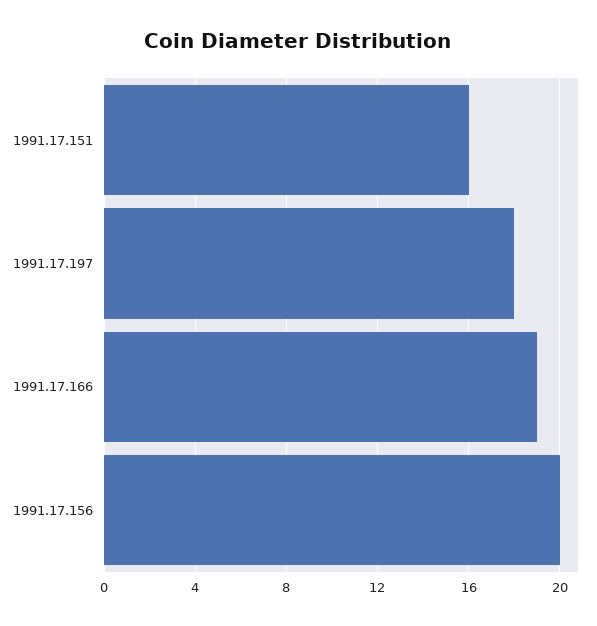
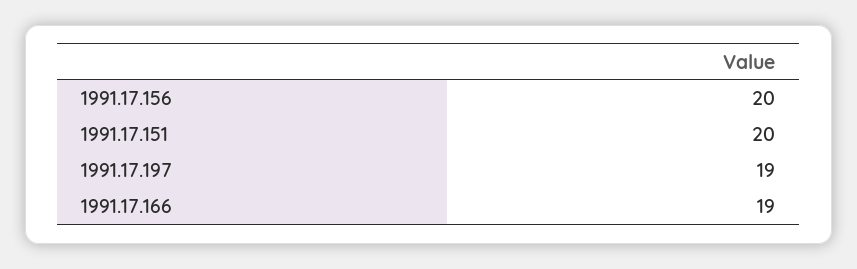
1991.17.151: 16 -> 20
1991.17.197: 18 -> 19

